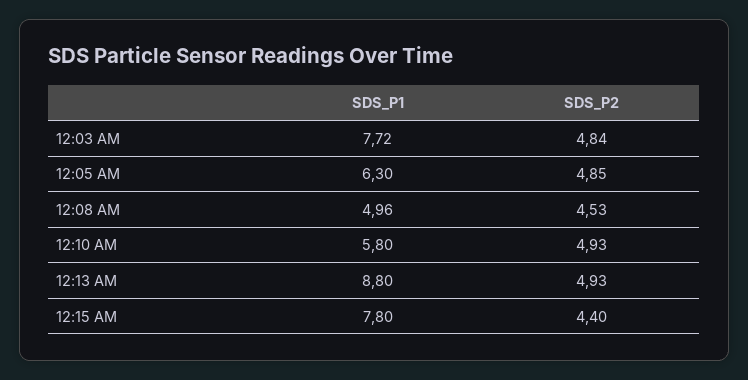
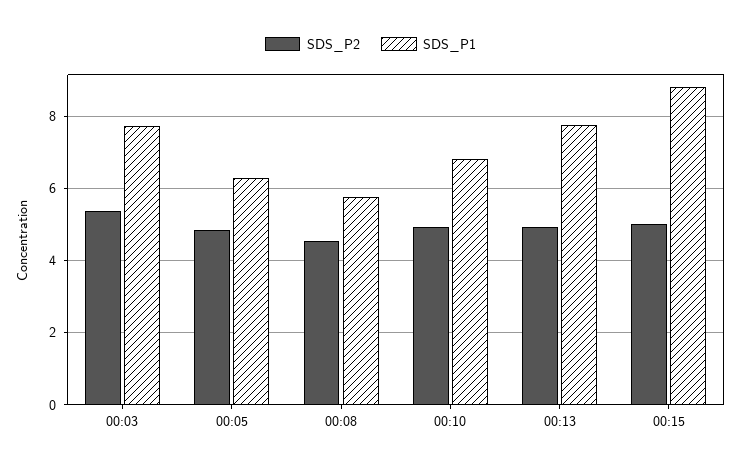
SDS_P2, 12:03 AM: 4.84 -> 5.4
SDS_P1, 12:08 AM: 4.96 -> 5.8
SDS_P1, 12:10 AM: 5.8 -> 6.8
SDS_P1, 12:13 AM: 8.8 -> 7.8
SDS_P1, 12:15 AM: 7.8 -> 8.8
SDS_P2, 12:15 AM: 4.4 -> 5

